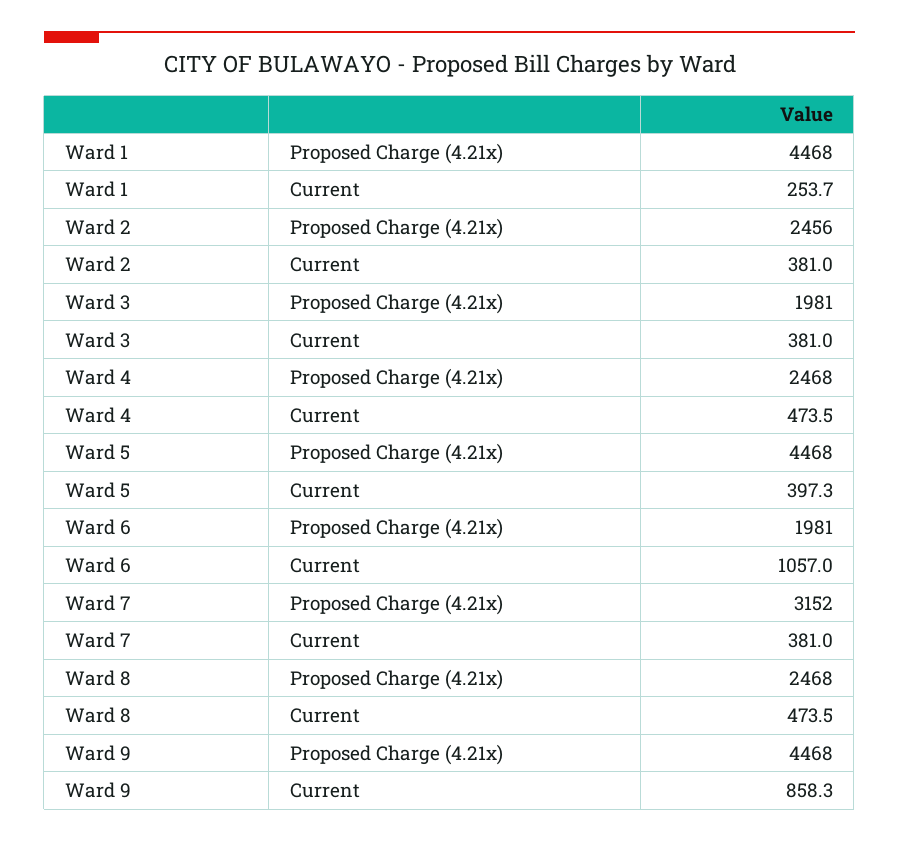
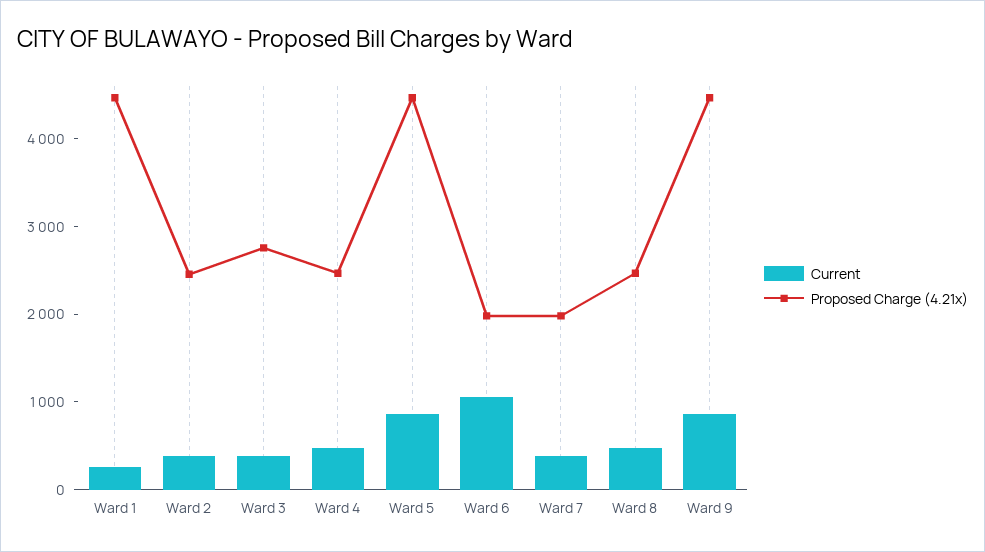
Proposed Charge (4.21x), Ward 3: 1981 -> 2800
Current, Ward 5: 397.3 -> 800
Proposed Charge (4.21x), Ward 7: 3152 -> 2000

